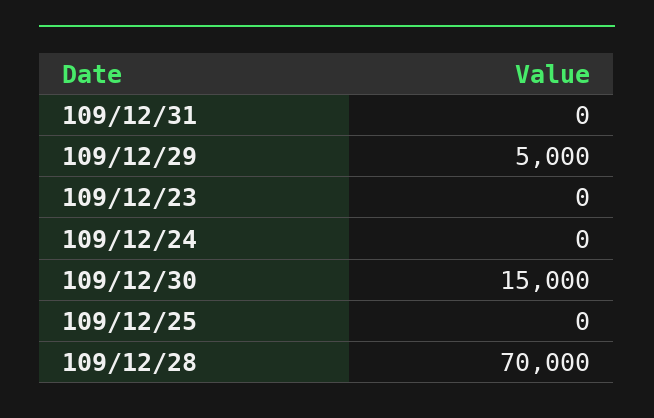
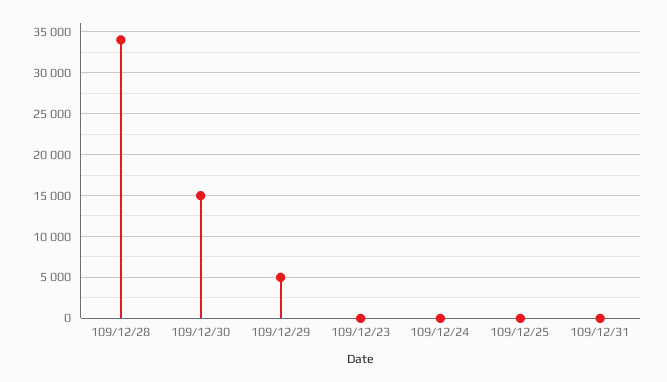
109/12/28: 70000 -> 34000

